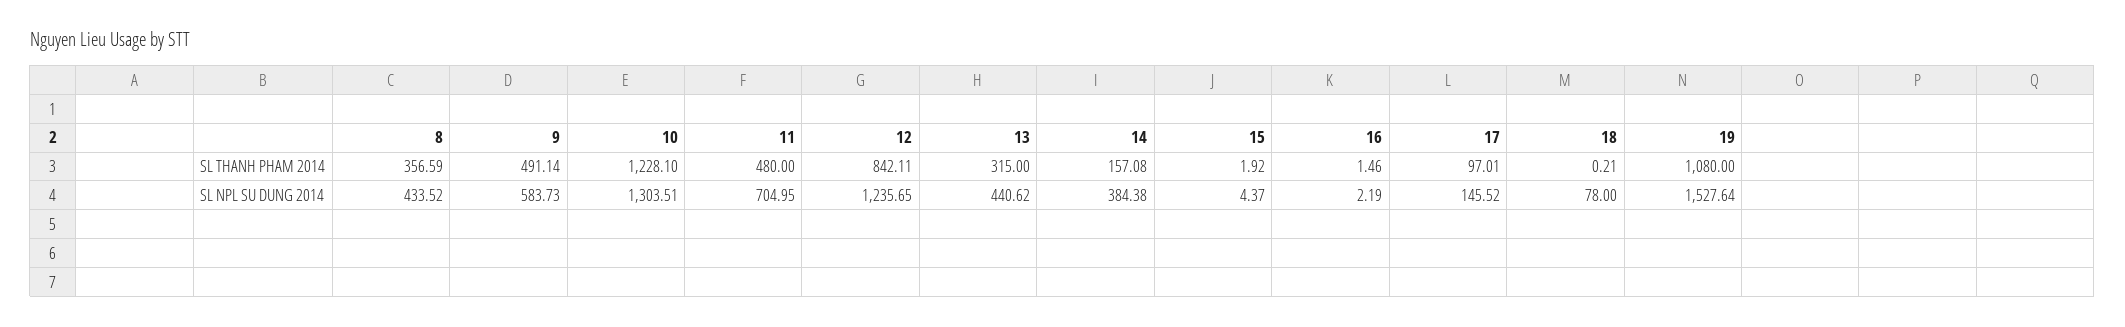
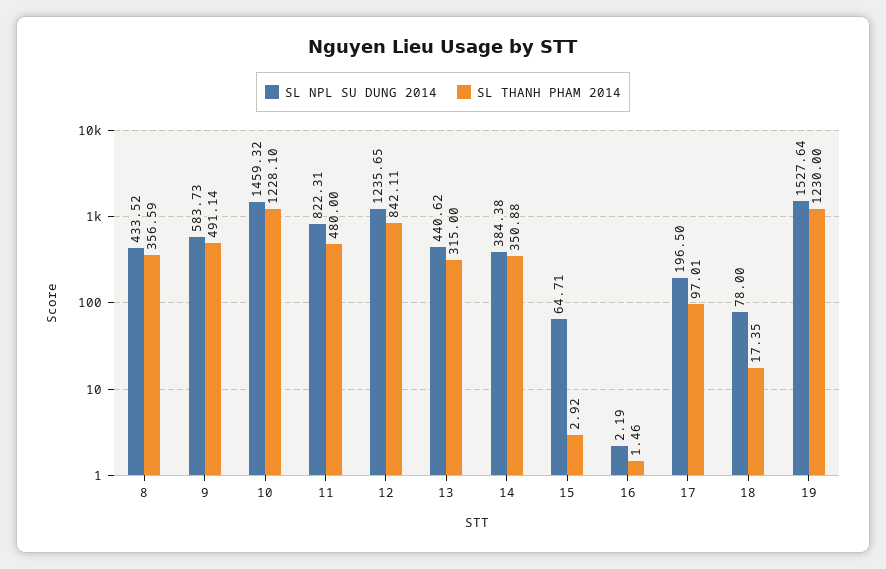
SL THANH PHAM 2014, 14: 157.08 -> 350.88
SL THANH PHAM 2014, 15: 1.92 -> 2.92
SL THANH PHAM 2014, 18: 0.21 -> 17.35
SL THANH PHAM 2014, 19: 1080 -> 1230
SL NPL SU DUNG 2014, 10: 1303.51 -> 1459.32
SL NPL SU DUNG 2014, 11: 704.95 -> 822.31
SL NPL SU DUNG 2014, 15: 4.37 -> 64.71
SL NPL SU DUNG 2014, 17: 145.52 -> 196.5

